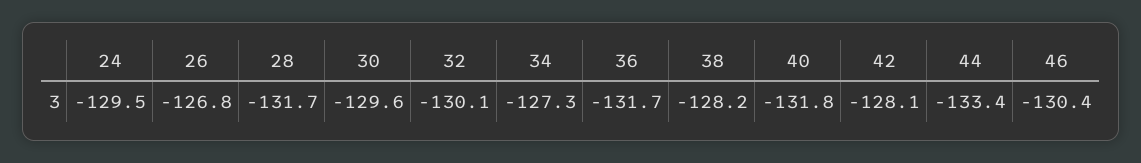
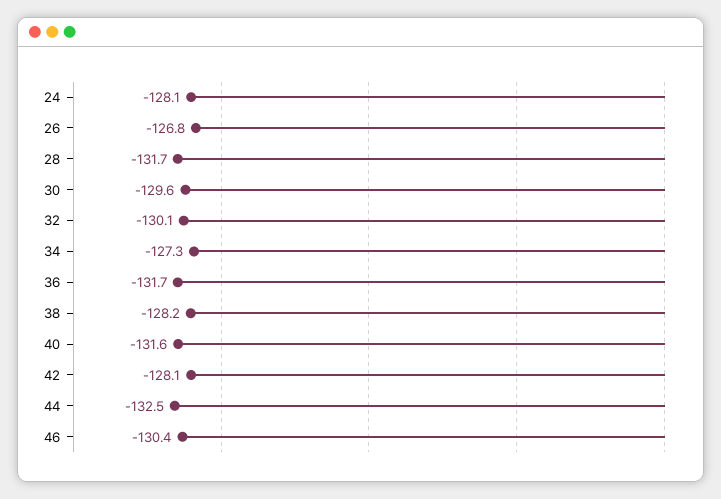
24: -129.5 -> -128.1
40: -131.8 -> -131.6
44: -133.4 -> -132.5

